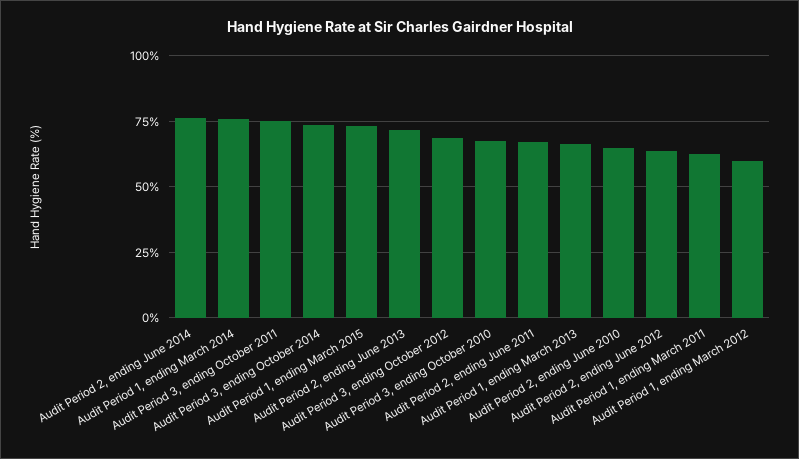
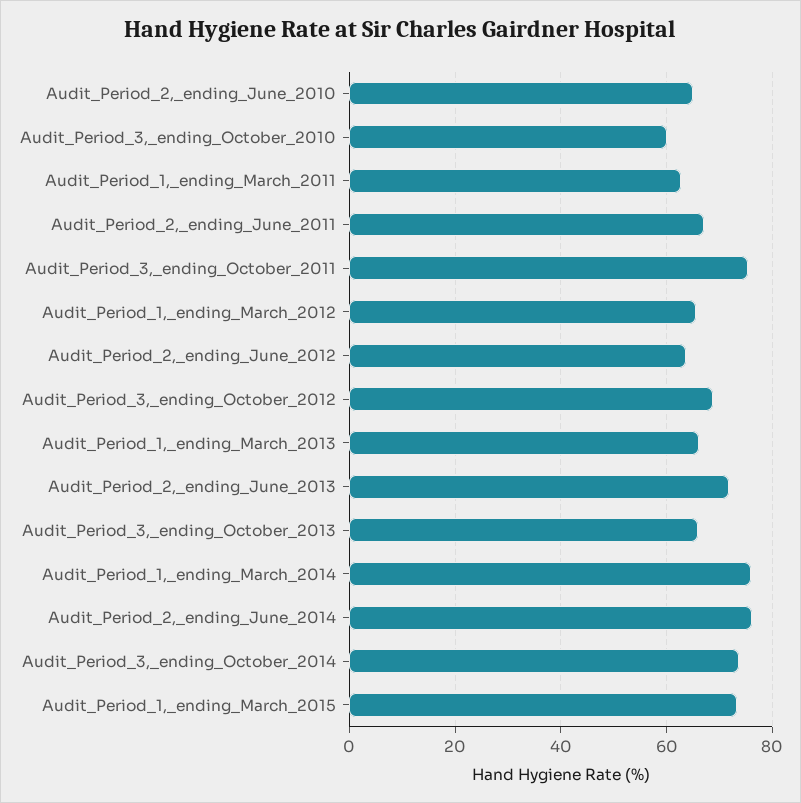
Audit Period 3, ending October 2010: 67.5 -> 60
Audit Period 1, ending March 2012: 60 -> 66
Audit_Period_3,_ending_October_2013: none -> 66

